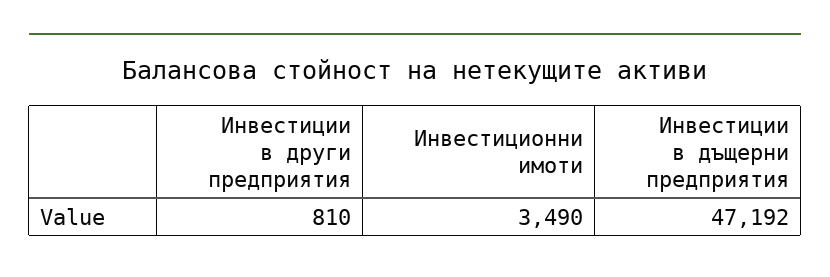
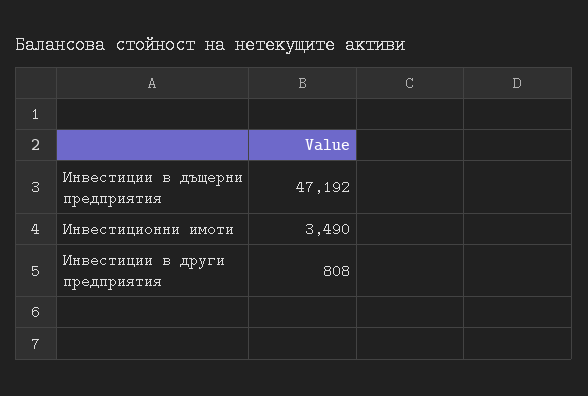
Инвестиции в други предприятия: 810 -> 808

